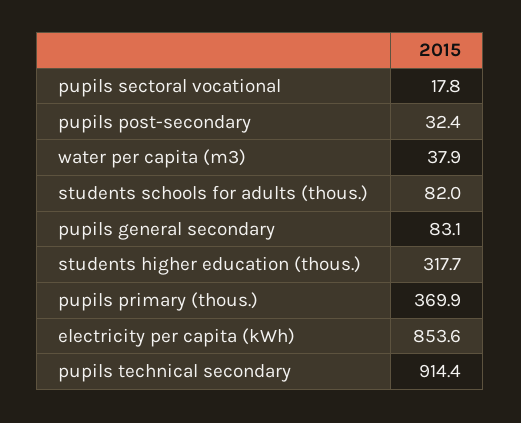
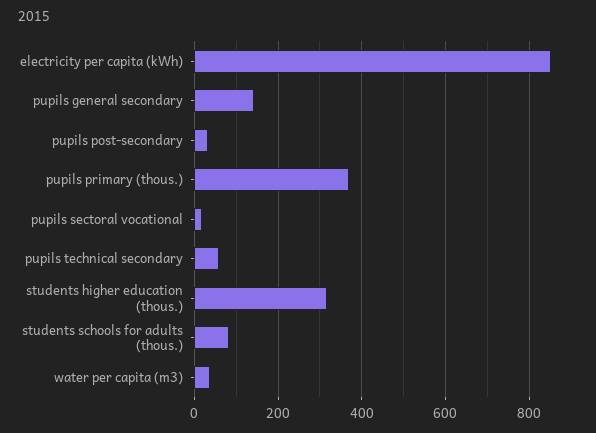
pupils general secondary: 83.1 -> 140
pupils technical secondary: 914.4 -> 60

